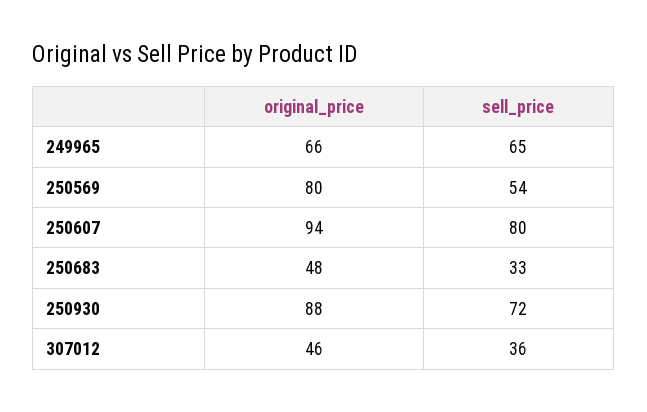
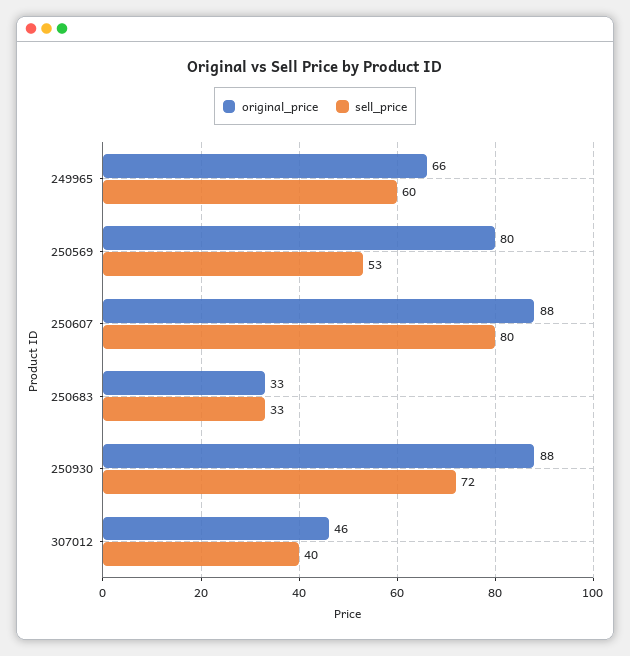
sell_price, 249965: 65 -> 60
sell_price, 250569: 54 -> 53
original_price, 250607: 94 -> 88
original_price, 250683: 48 -> 33
sell_price, 307012: 36 -> 40

